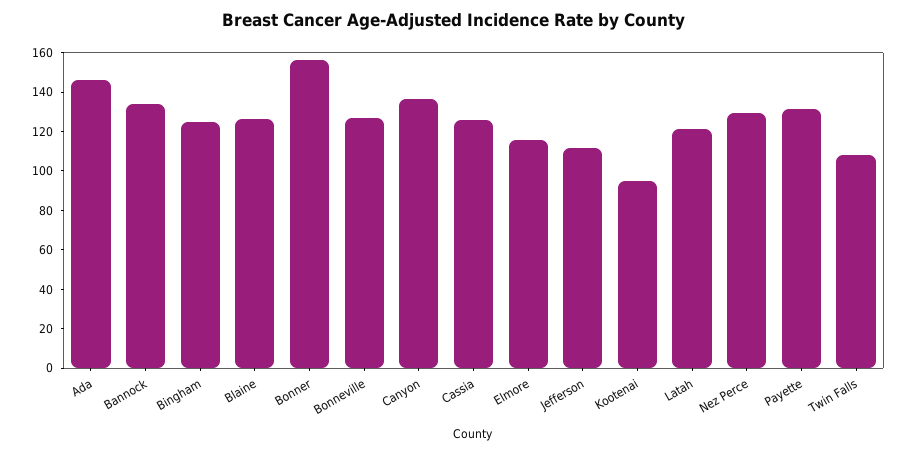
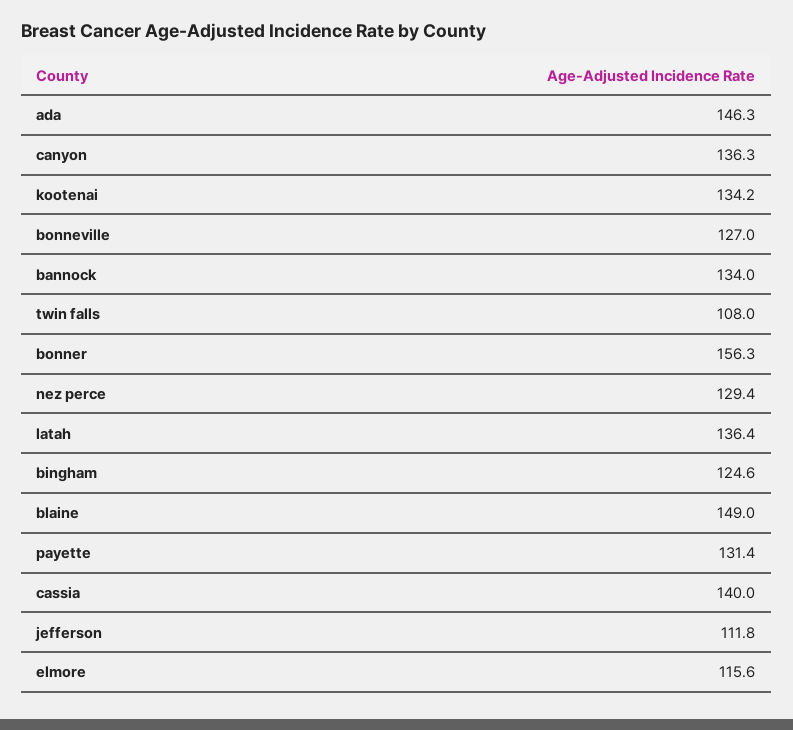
Blaine: 125 -> 149
Cassia: 125 -> 140
Kootenai: 95 -> 134.2
Latah: 120 -> 136.4

